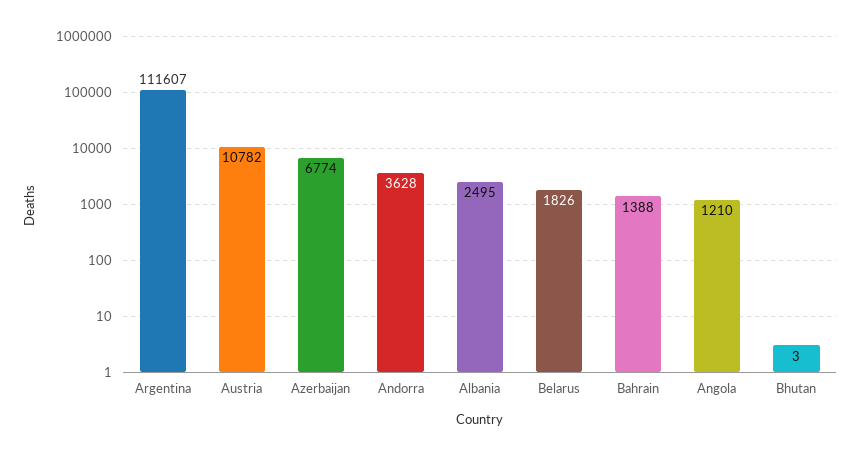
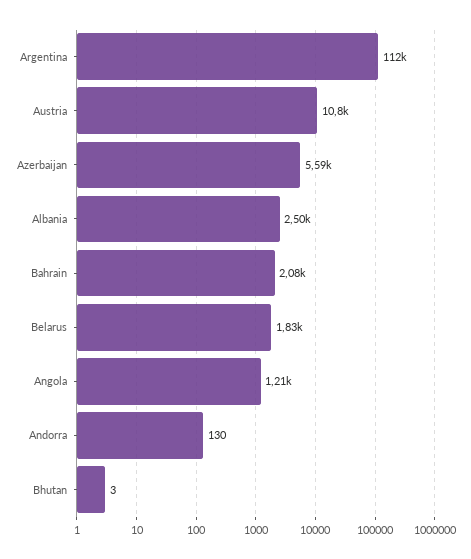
Azerbaijan: 6774 -> 5590
Andorra: 3628 -> 130
Bahrain: 1388 -> 2080

